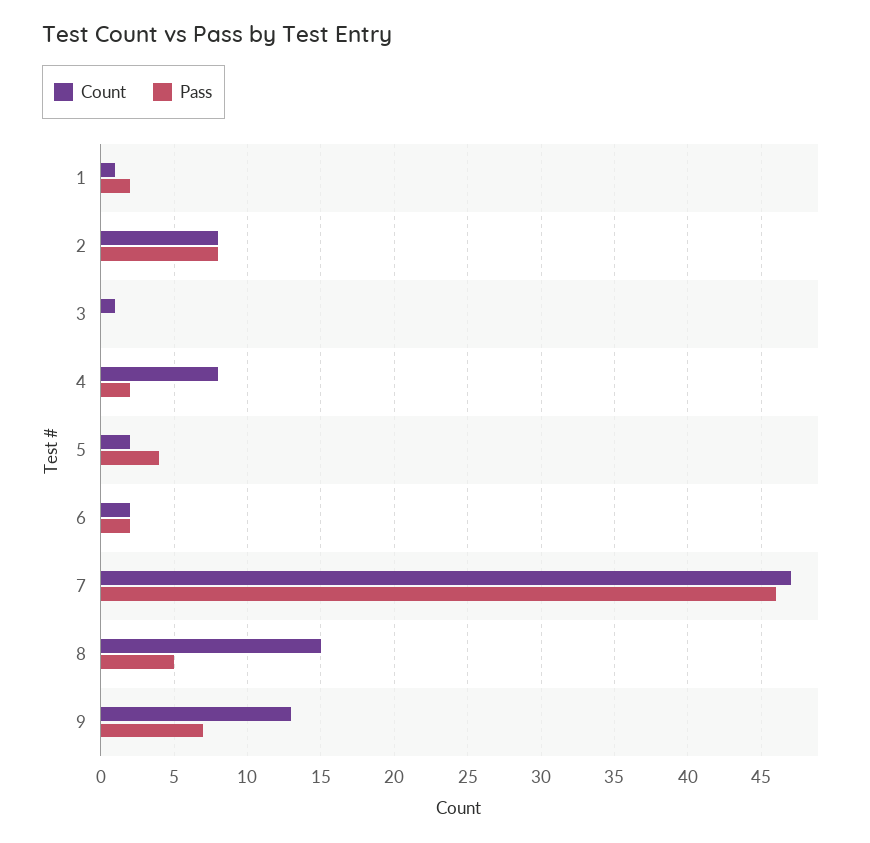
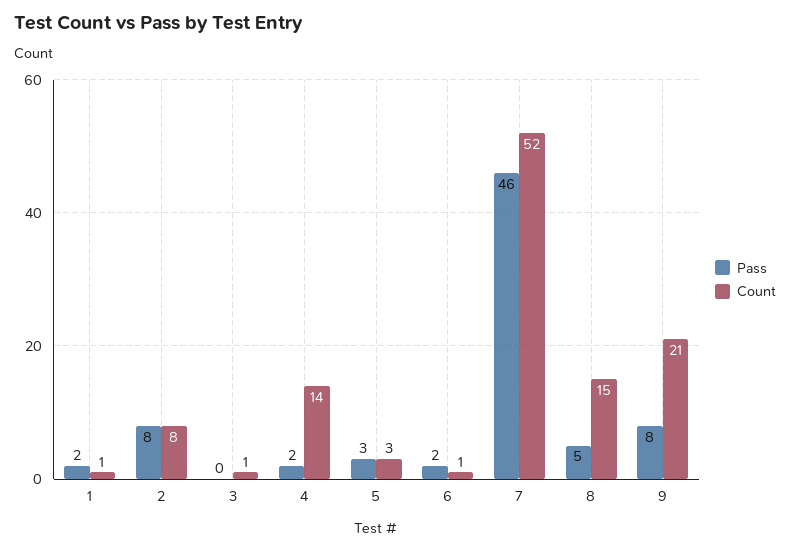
Count, 4: 8 -> 14
Count, 5: 2 -> 3
Pass, 5: 4 -> 3
Count, 6: 2 -> 1
Count, 7: 47 -> 52
Count, 9: 13 -> 21
Pass, 9: 7 -> 8

